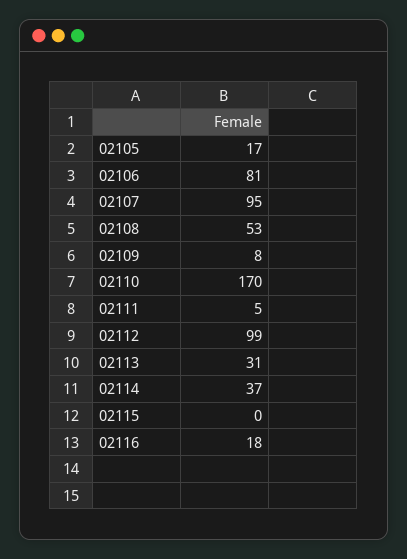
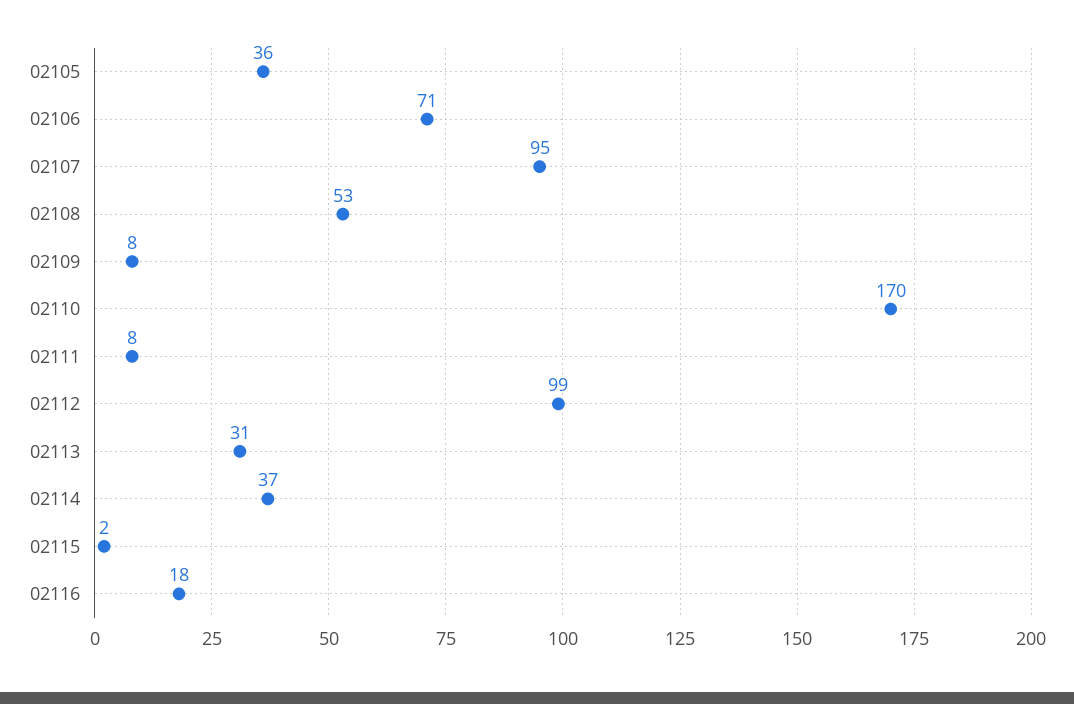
02105: 17 -> 36
02106: 81 -> 71
02111: 5 -> 8
02115: 0 -> 2

